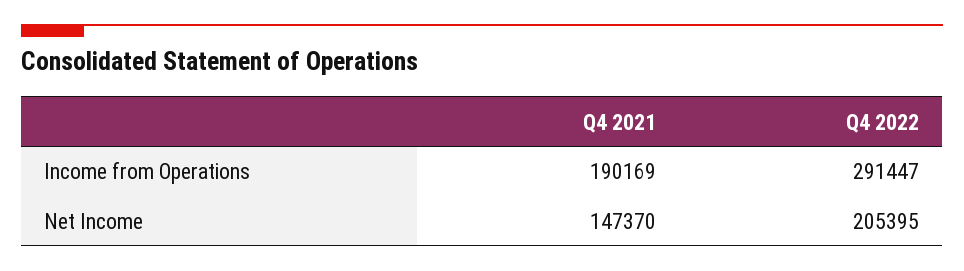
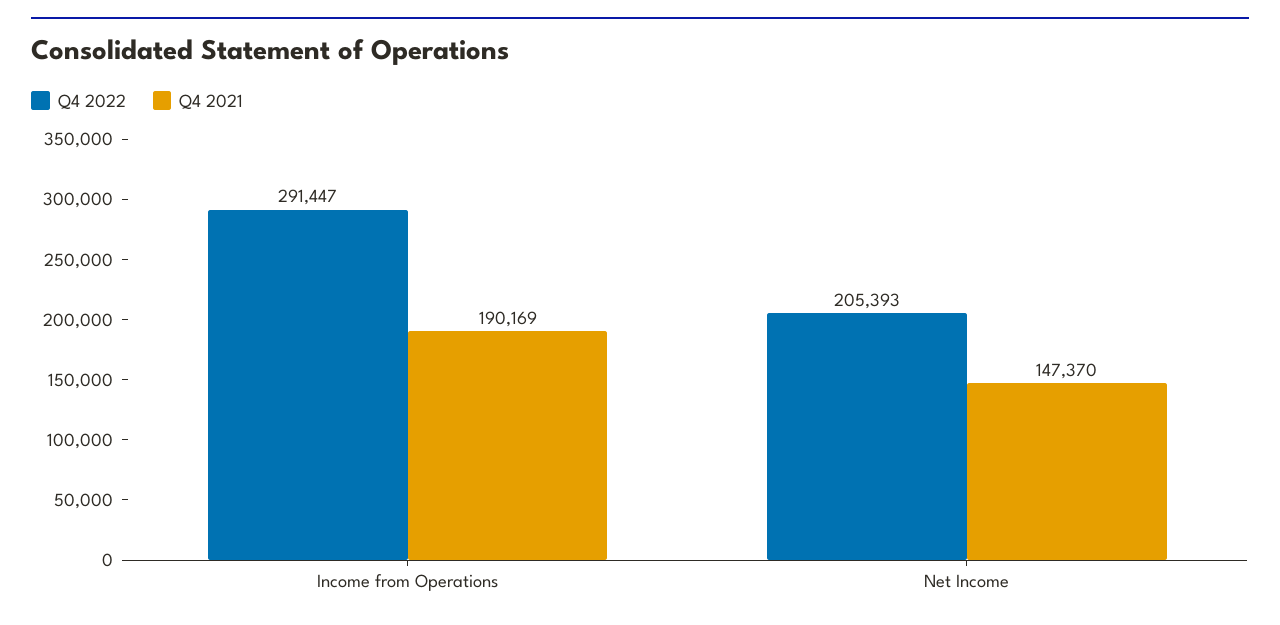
Q4 2022, Net Income: 205395 -> 205393

